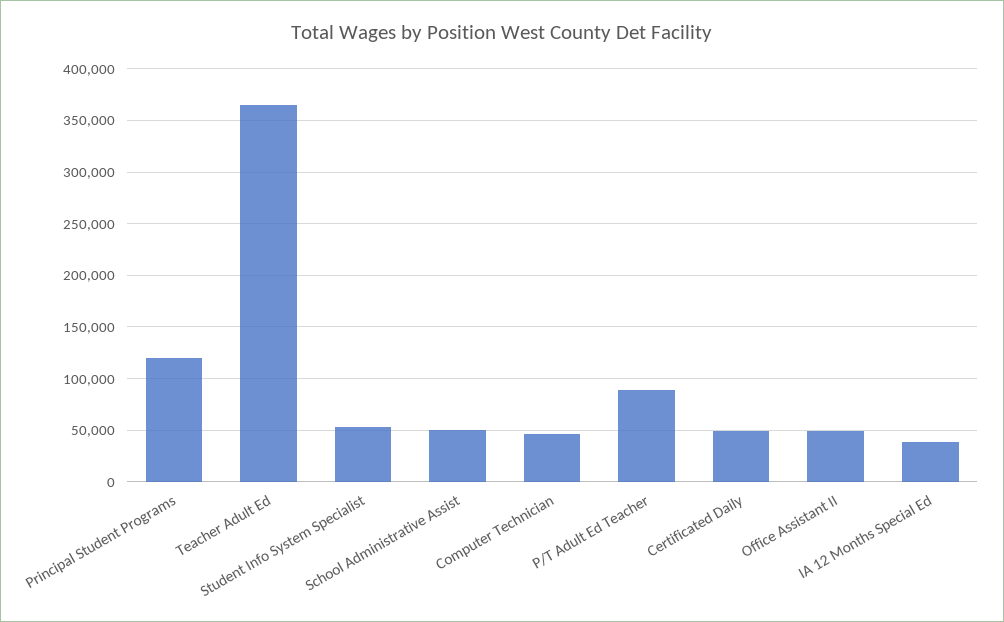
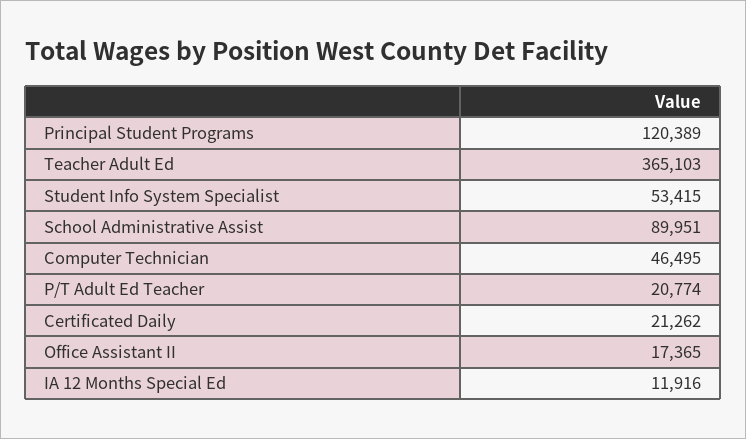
School Administrative Assist: 50000 -> 89951
P/T Adult Ed Teacher: 90000 -> 20774
Certificated Daily: 50000 -> 21262
Office Assistant II: 50000 -> 17365
IA 12 Months Special Ed: 40000 -> 11916

